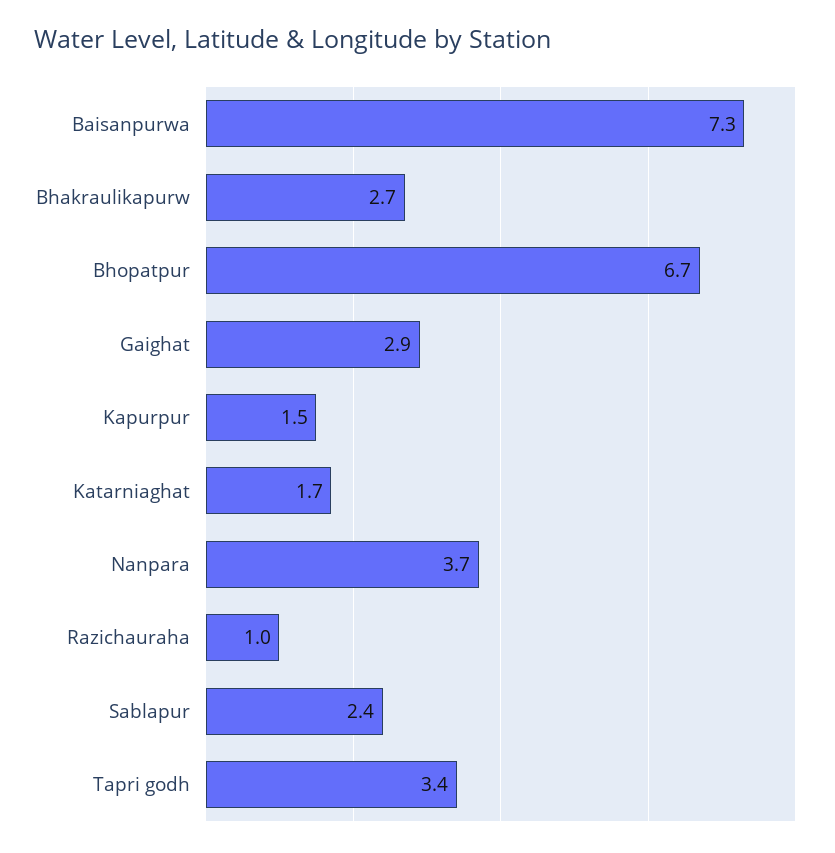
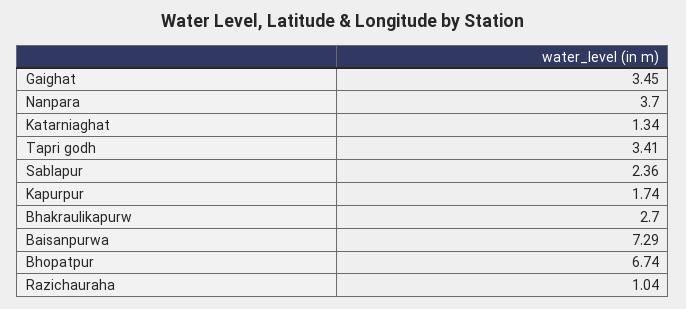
Gaighat: 2.9 -> 3.45
Kapurpur: 1.5 -> 1.74
Katarniaghat: 1.7 -> 1.34

